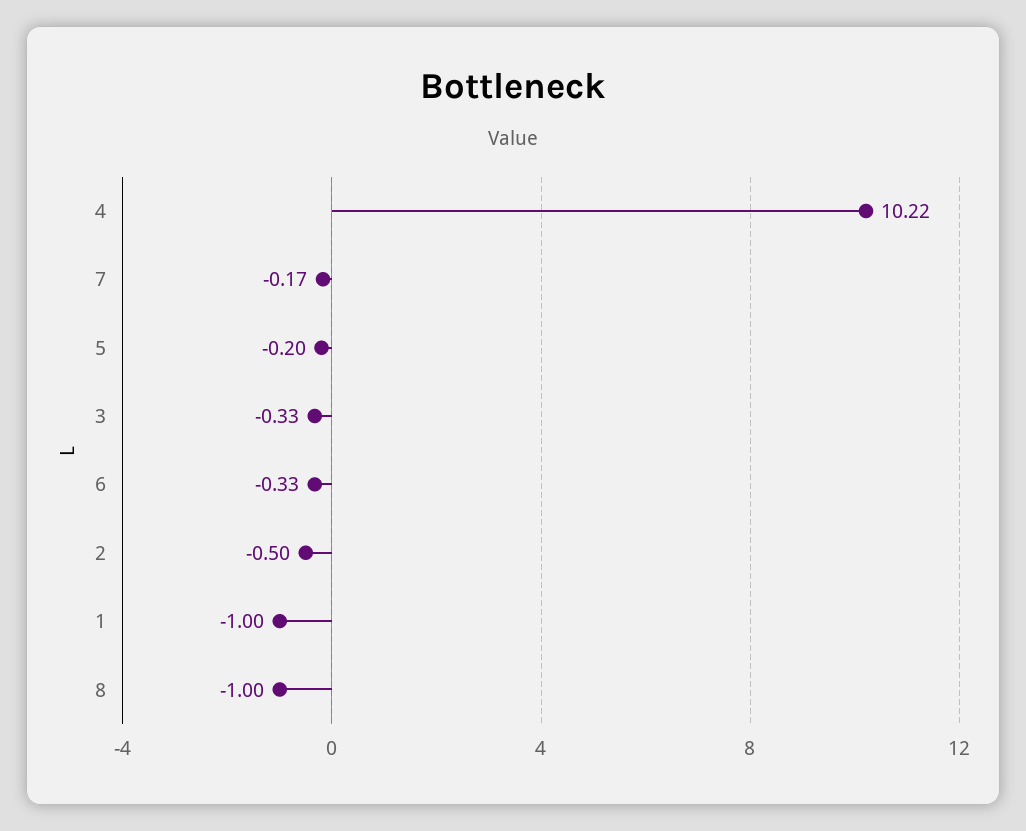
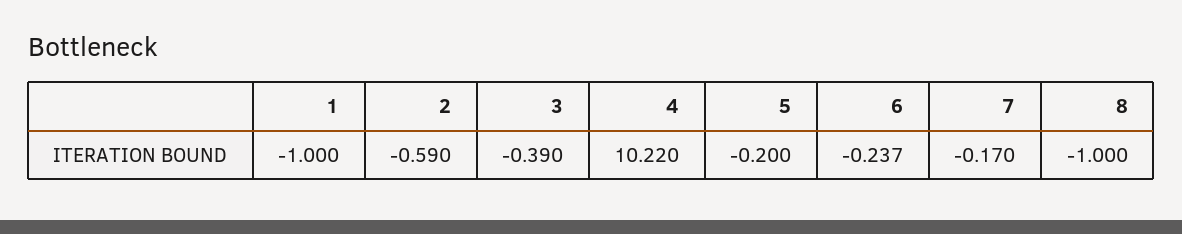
3: -0.33 -> -0.39
6: -0.33 -> -0.237
2: -0.5 -> -0.59

